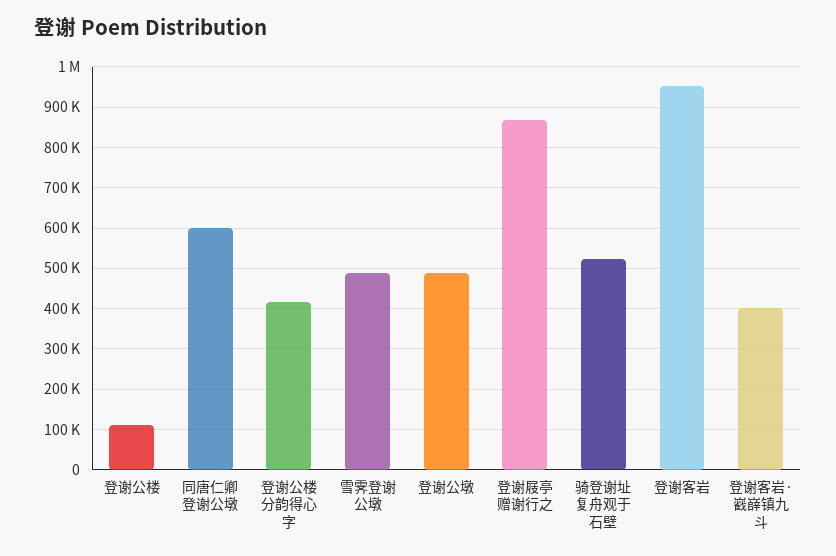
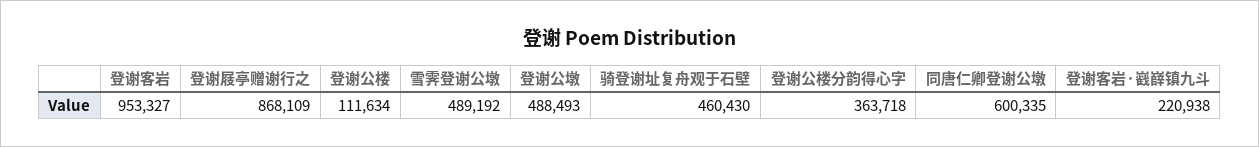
登谢公楼分韵得心字: 420000 -> 363718
骑登谢址复舟观于石壁: 520000 -> 460430
登谢客岩·巀嶭镇九斗: 400000 -> 220938

